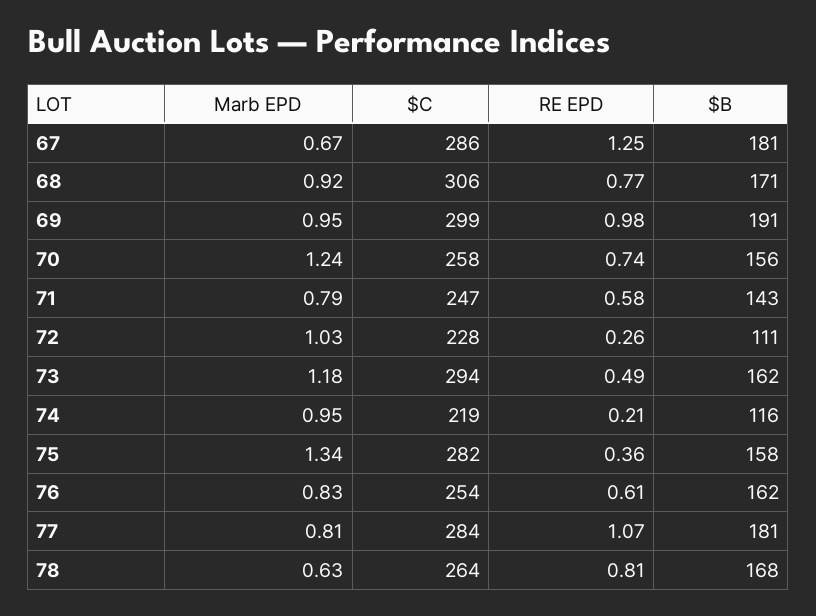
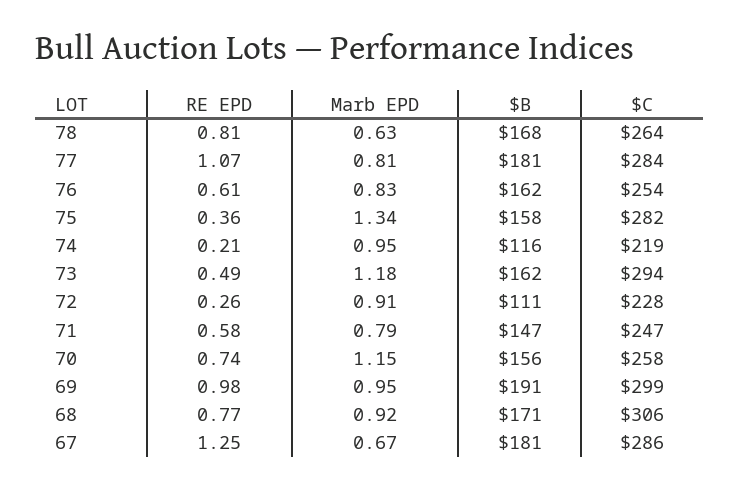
Marb EPD, 70: 1.24 -> 1.15
$B, 71: 143 -> 147
Marb EPD, 72: 1.03 -> 0.91

